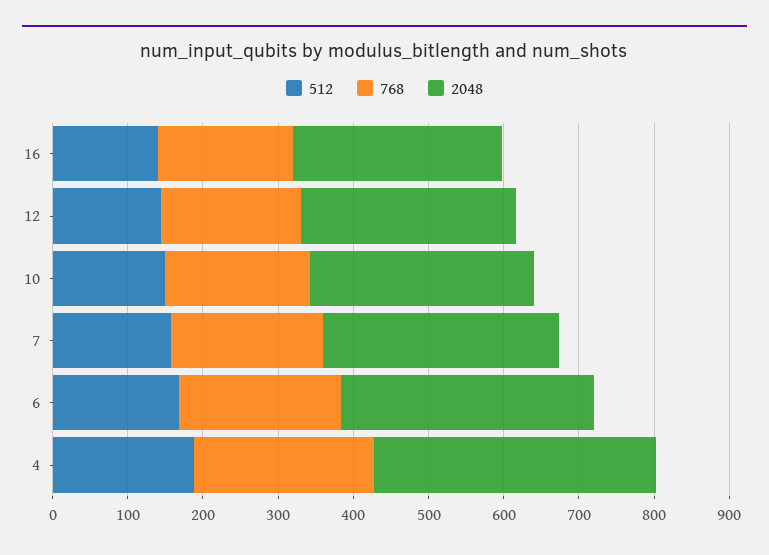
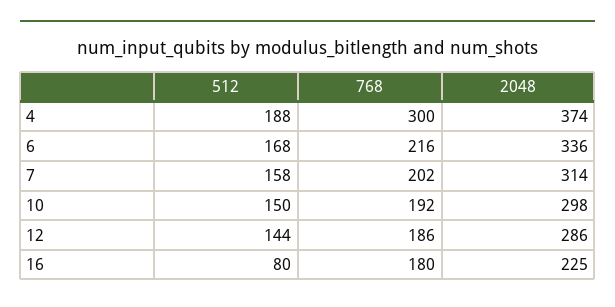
512, 16: 140 -> 80
2048, 16: 280 -> 225
768, 4: 240 -> 300

